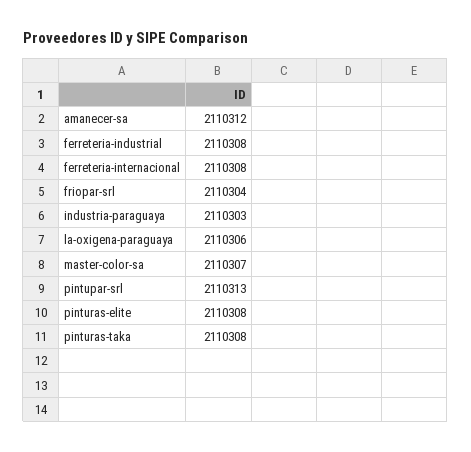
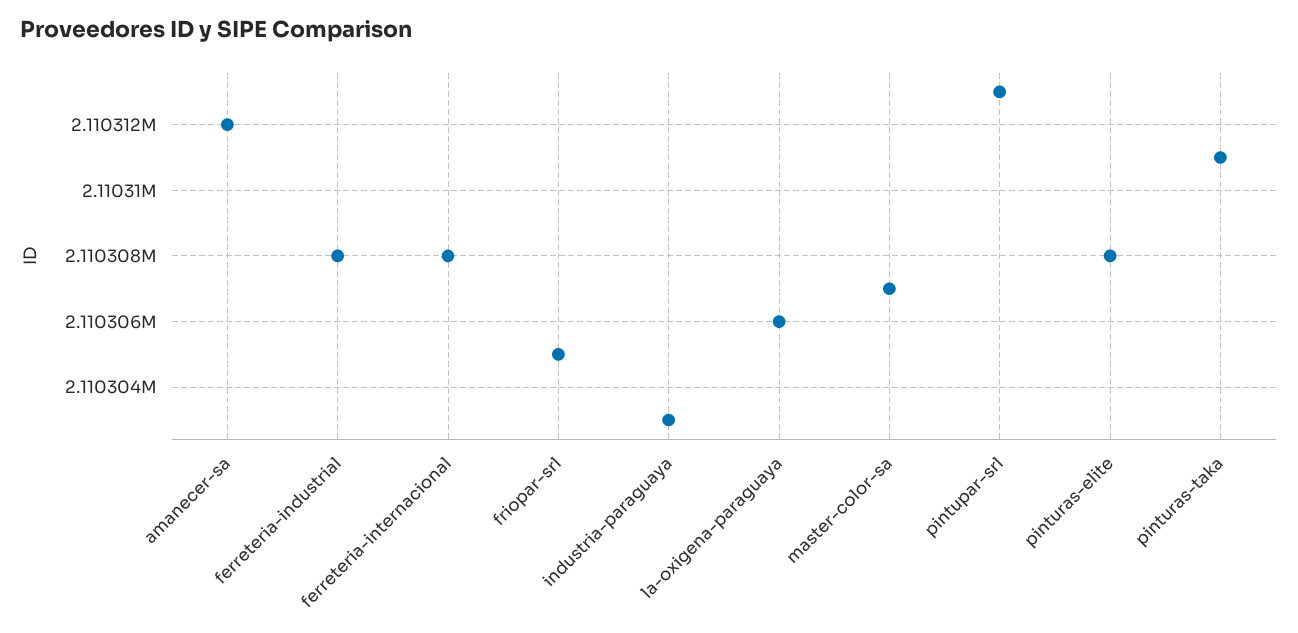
friopar-srl: 2110304 -> 2110305
pinturas-taka: 2110308 -> 2110311

